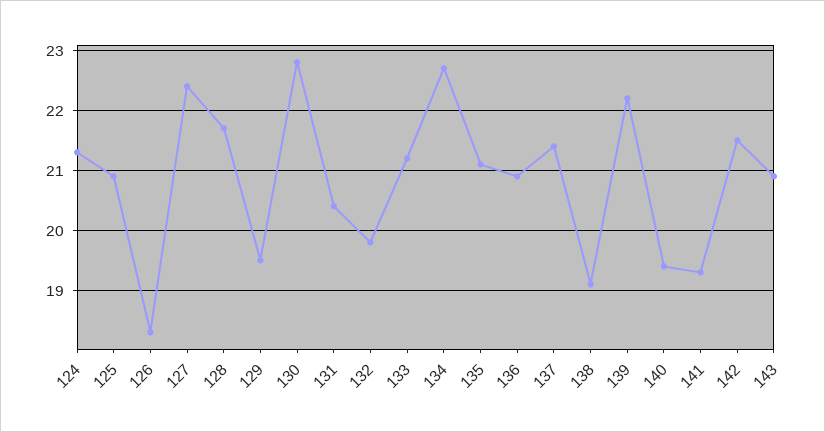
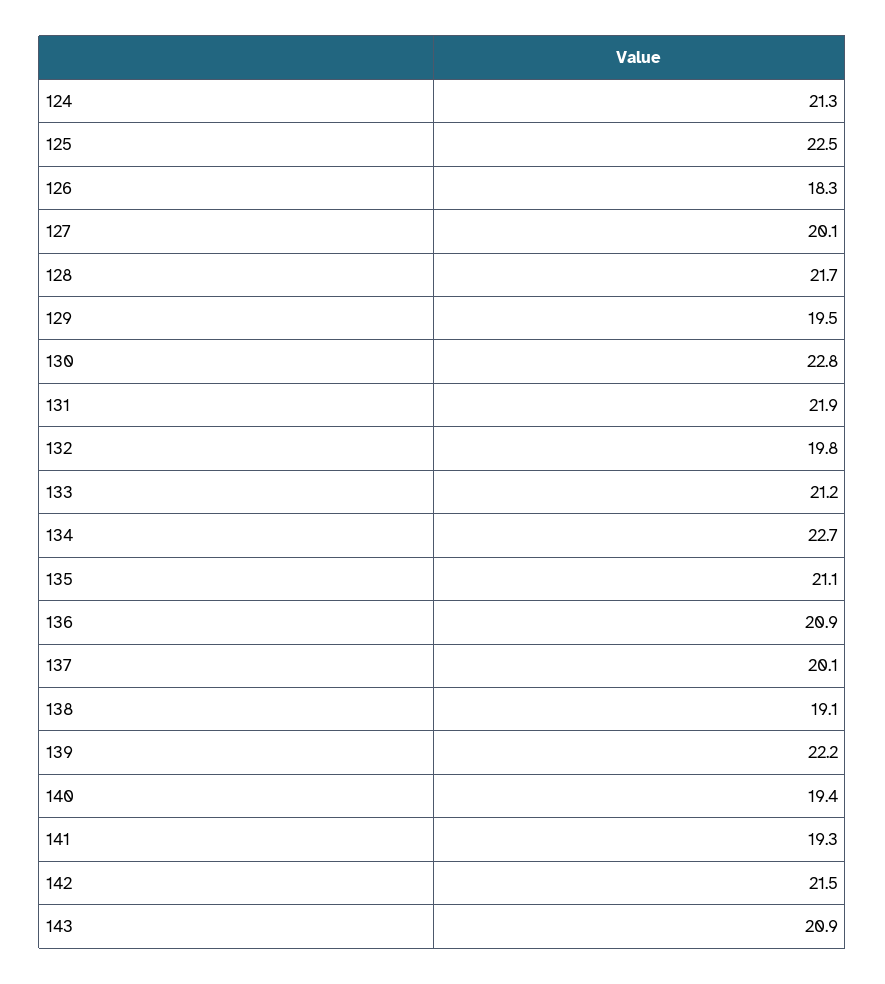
125: 21 -> 22.5
127: 22.5 -> 20.1
131: 20.5 -> 21.9
137: 21.5 -> 20.1

